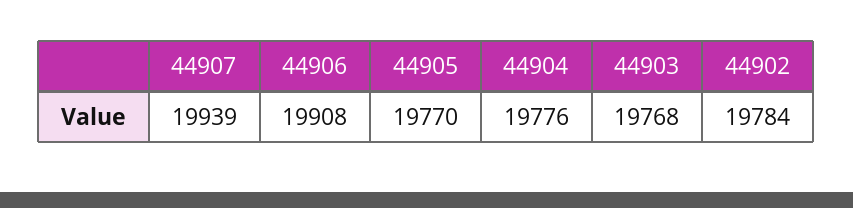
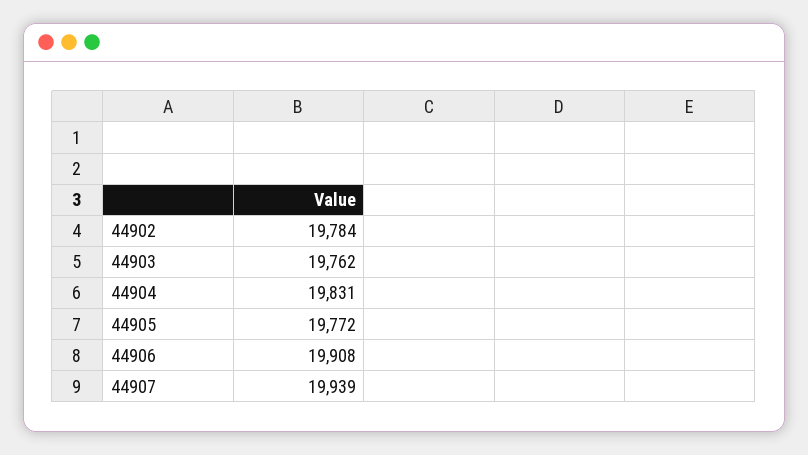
44905: 19770 -> 19772
44904: 19776 -> 19831
44903: 19768 -> 19762

